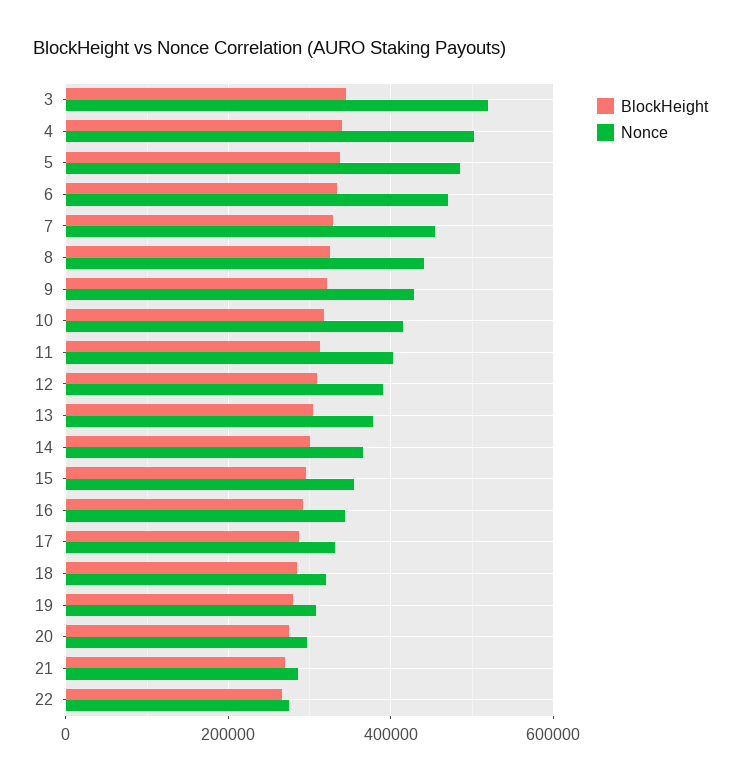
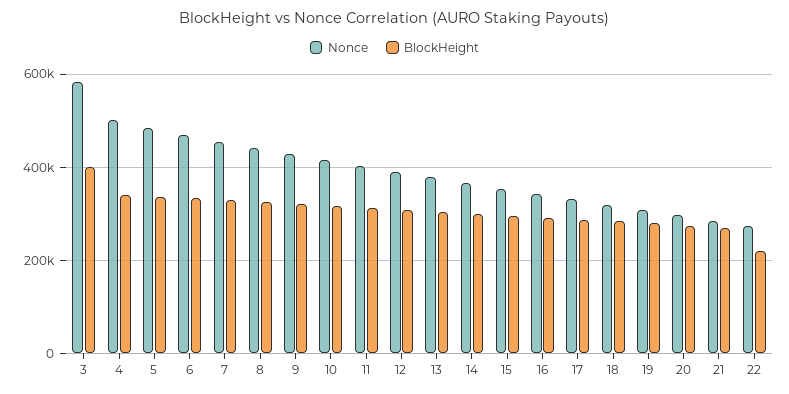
BlockHeight, 3: 340000 -> 400000
Nonce, 3: 520000 -> 580000
BlockHeight, 22: 260000 -> 220000

